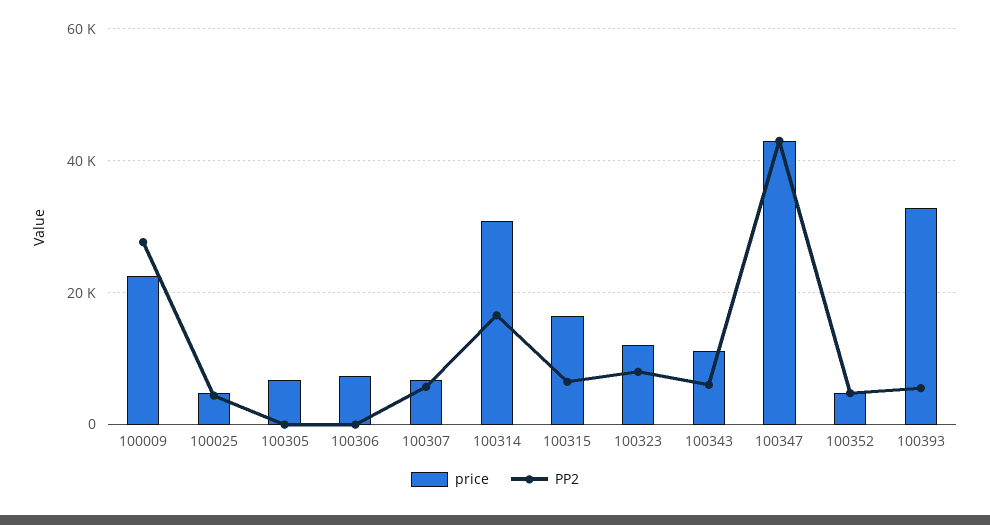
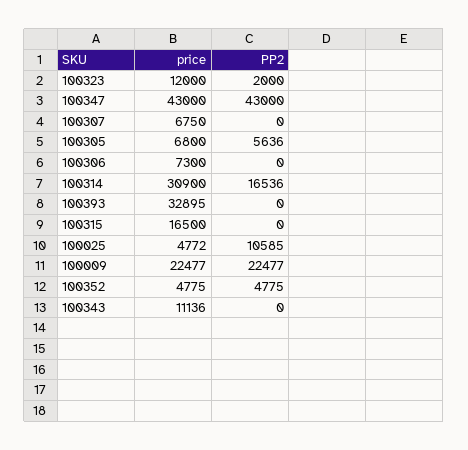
PP2, 100009: 28000 -> 22477
PP2, 100025: 4000 -> 10585
PP2, 100305: 0 -> 5636
PP2, 100307: 6000 -> 0
PP2, 100315: 6000 -> 0
PP2, 100323: 8000 -> 2000
PP2, 100343: 6000 -> 0
PP2, 100393: 6000 -> 0

